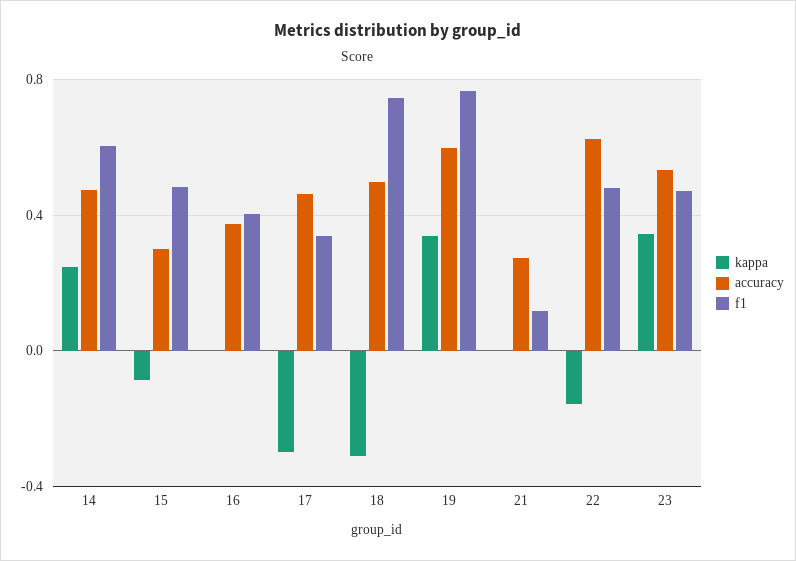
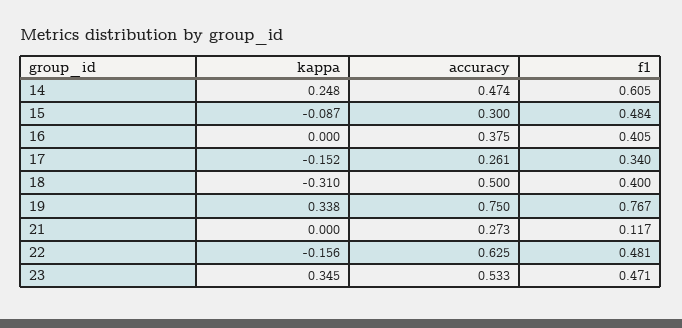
kappa, 17: -0.3 -> -0.152
accuracy, 17: 0.45 -> 0.261
f1, 18: 0.75 -> 0.4
accuracy, 19: 0.6 -> 0.75

